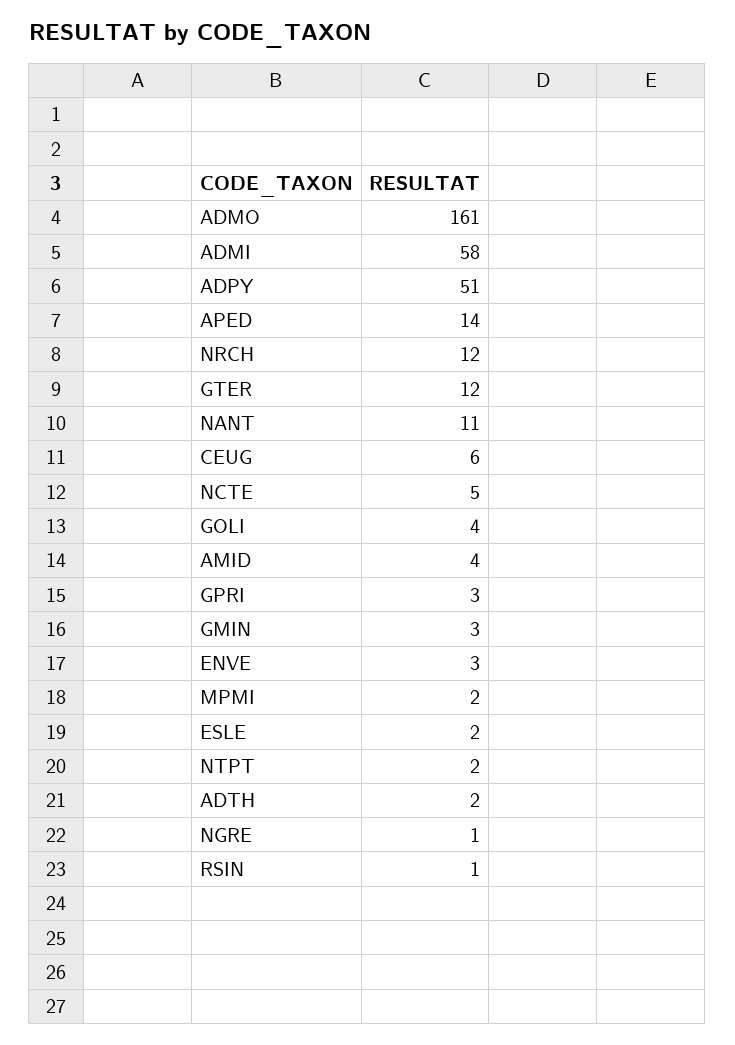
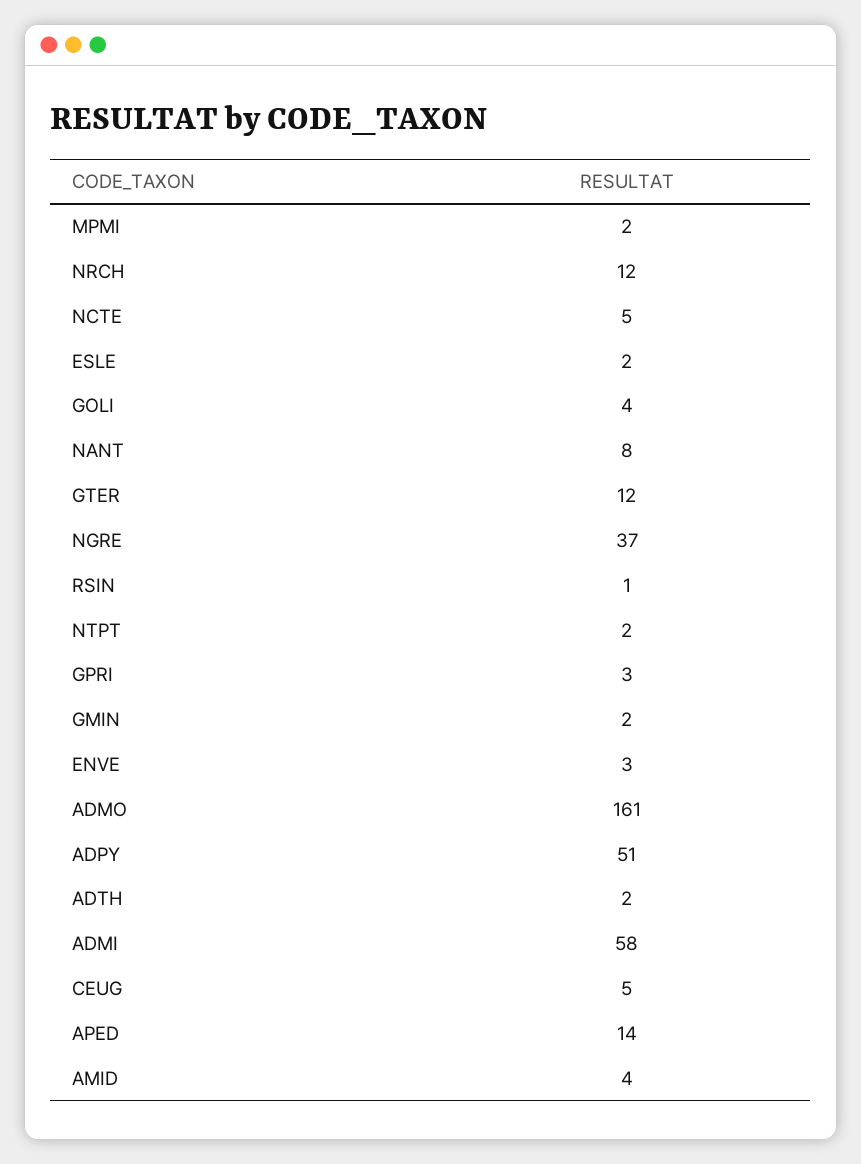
NANT: 11 -> 8
CEUG: 6 -> 5
GMIN: 3 -> 2
NGRE: 1 -> 37

